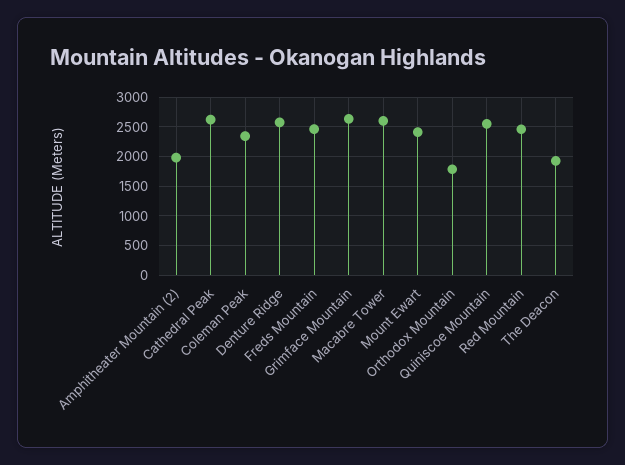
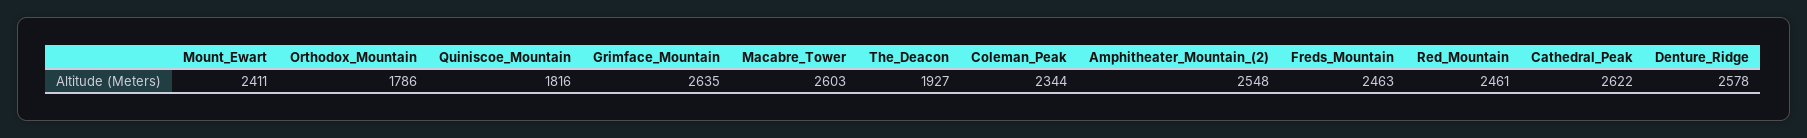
Amphitheater Mountain (2): 2000 -> 2548
Quiniscoe Mountain: 2500 -> 1816

